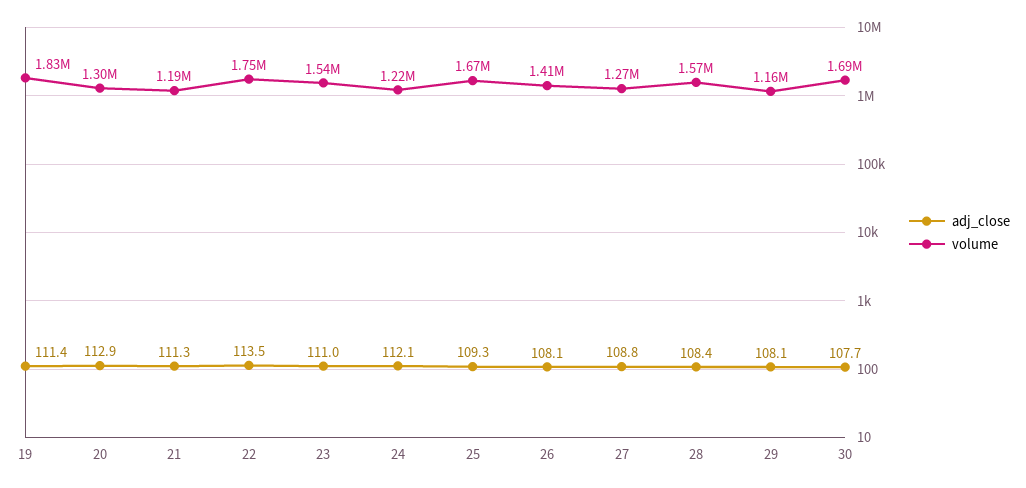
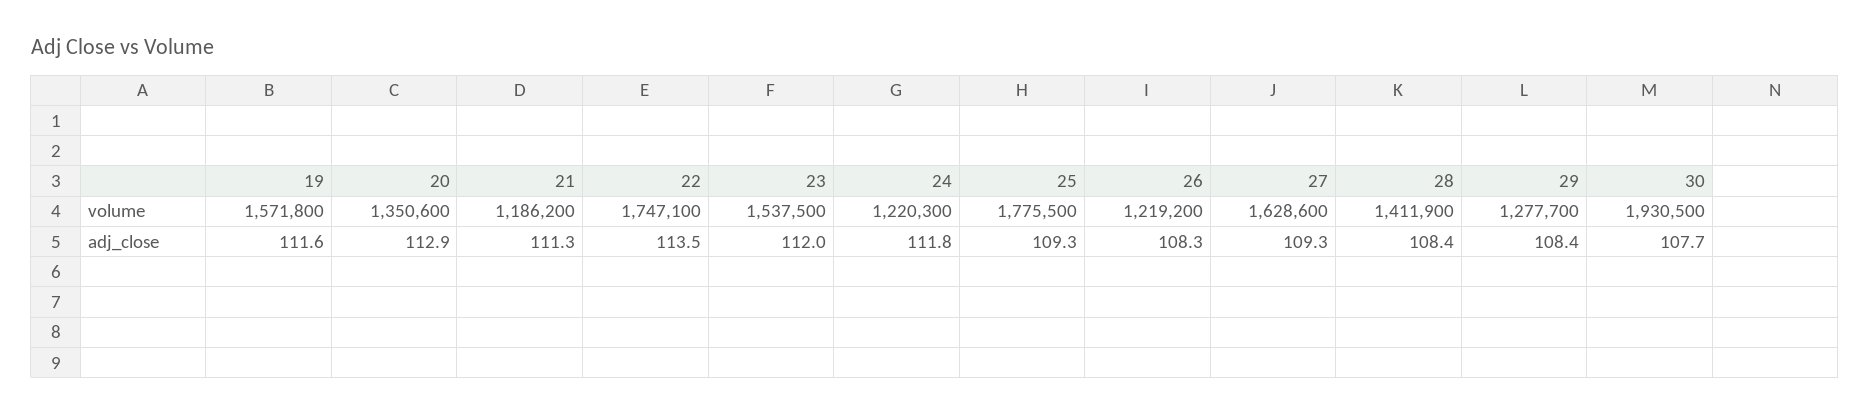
adj_close, 19: 111.4 -> 111.6
volume, 19: 1830000 -> 1571800
volume, 20: 1300000 -> 1350600
adj_close, 23: 111 -> 112
adj_close, 24: 112.1 -> 111.8
volume, 25: 1670000 -> 1775500
adj_close, 26: 108.1 -> 108.3
volume, 26: 1410000 -> 1219200
adj_close, 27: 108.8 -> 109.3
volume, 27: 1270000 -> 1628600
volume, 28: 1570000 -> 1411900
adj_close, 29: 108.1 -> 108.4
volume, 29: 1160000 -> 1277700
volume, 30: 1690000 -> 1930500

